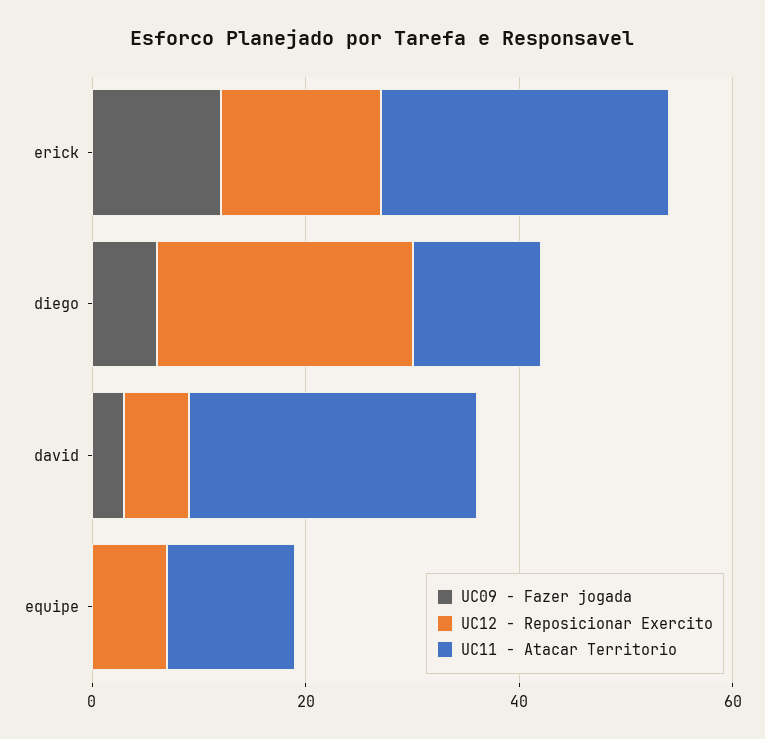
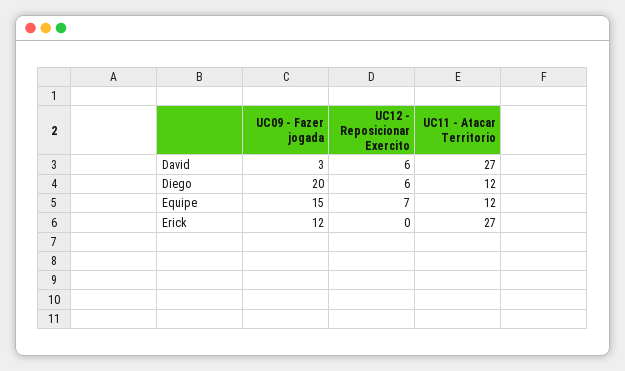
UC12 - Reposicionar Exercito, erick: 15 -> 0
UC09 - Fazer jogada, diego: 5 -> 20
UC12 - Reposicionar Exercito, diego: 25 -> 6
UC09 - Fazer jogada, equipe: 0 -> 15

